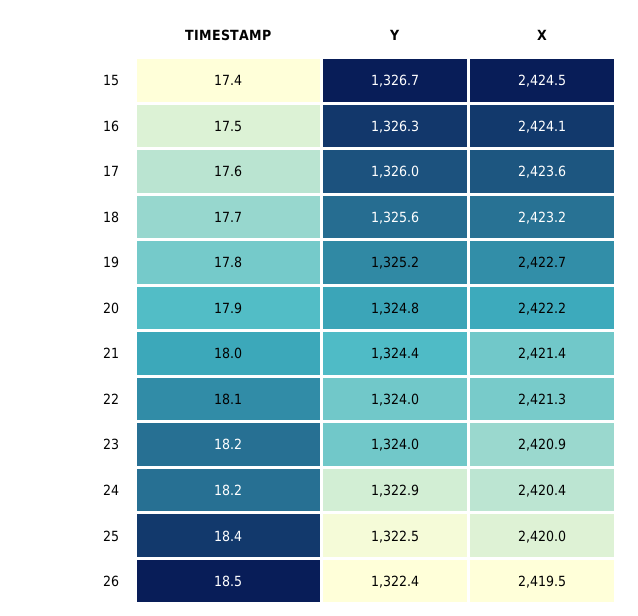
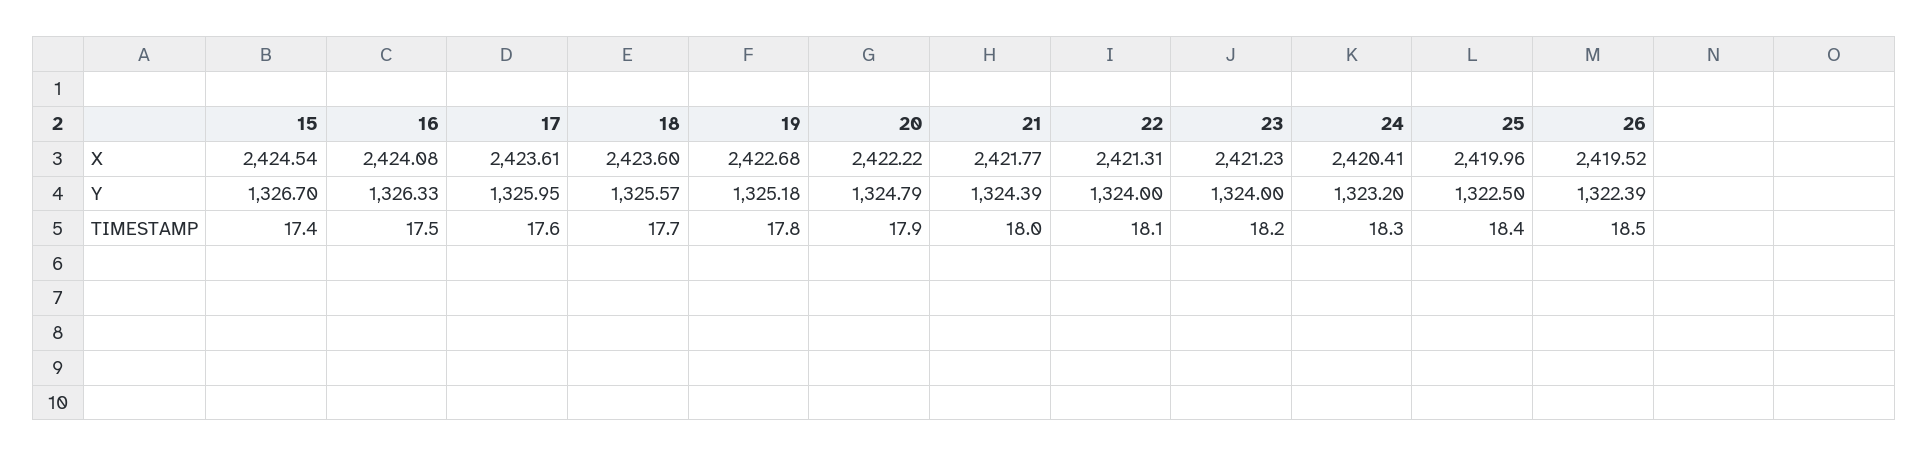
X, 18: 2423.2 -> 2423.6
X, 21: 2421.4 -> 2421.77
X, 23: 2420.9 -> 2421.23
TIMESTAMP, 24: 18.2 -> 18.3
Y, 24: 1322.9 -> 1323.2

